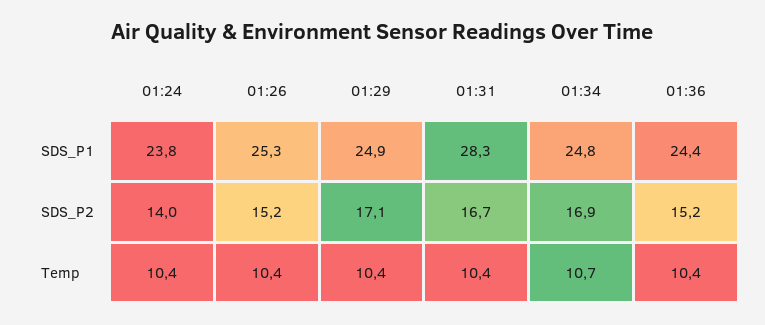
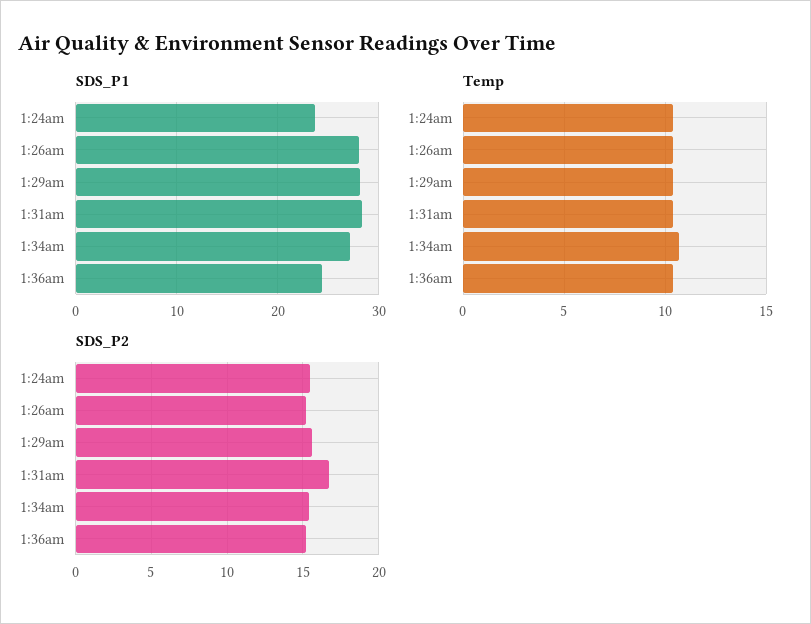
SDS_P1, 01:26: 25.3 -> 28
SDS_P1, 01:29: 24.9 -> 28
SDS_P1, 01:34: 24.8 -> 27
SDS_P2, 01:24: 14 -> 15.5
SDS_P2, 01:29: 17.1 -> 15.5
SDS_P2, 01:34: 16.9 -> 15.5

